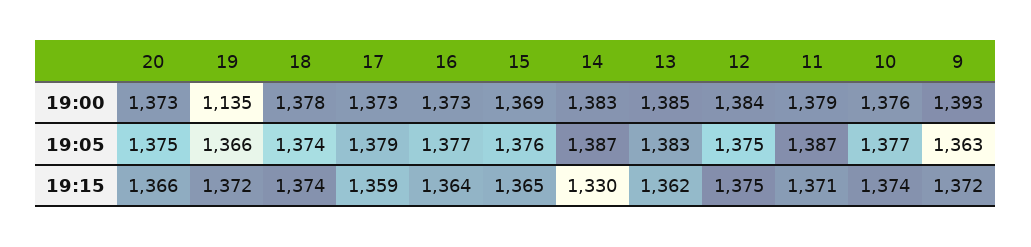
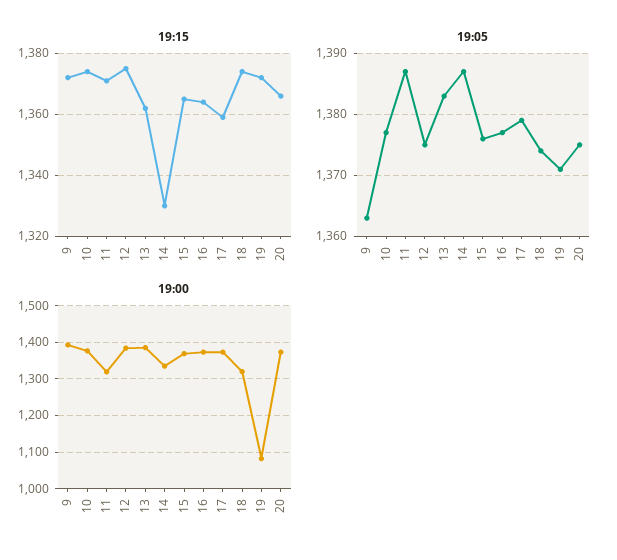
19:00, 19: 1135 -> 1080
19:00, 18: 1378 -> 1320
19:00, 14: 1383 -> 1340
19:00, 11: 1379 -> 1320
19:05, 19: 1366 -> 1371

